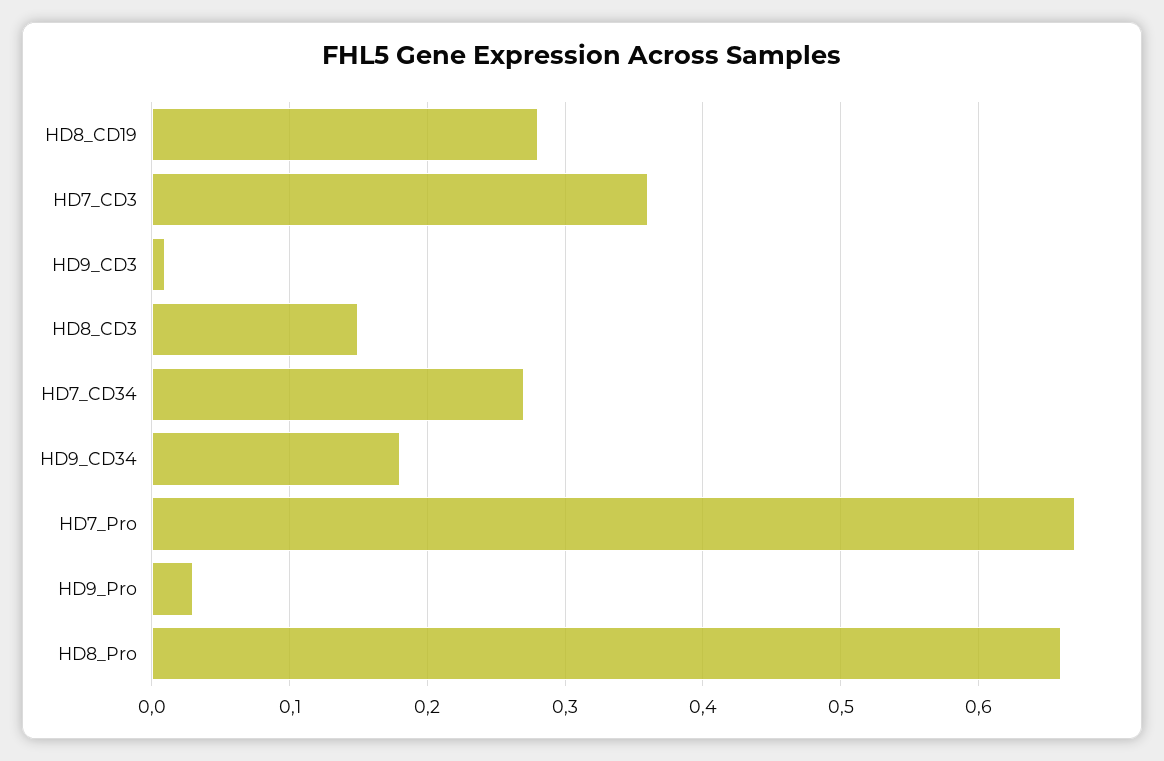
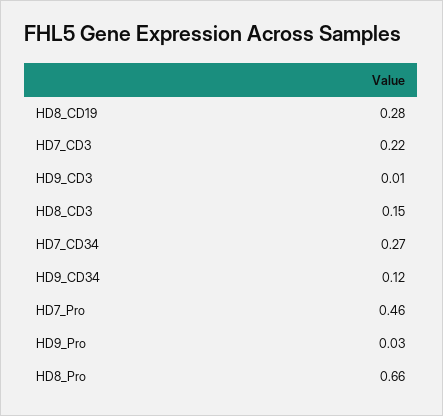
HD7_CD3: 0.36 -> 0.22
HD9_CD34: 0.18 -> 0.12
HD7_Pro: 0.67 -> 0.46

